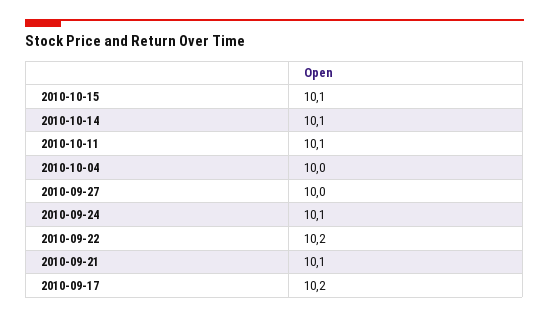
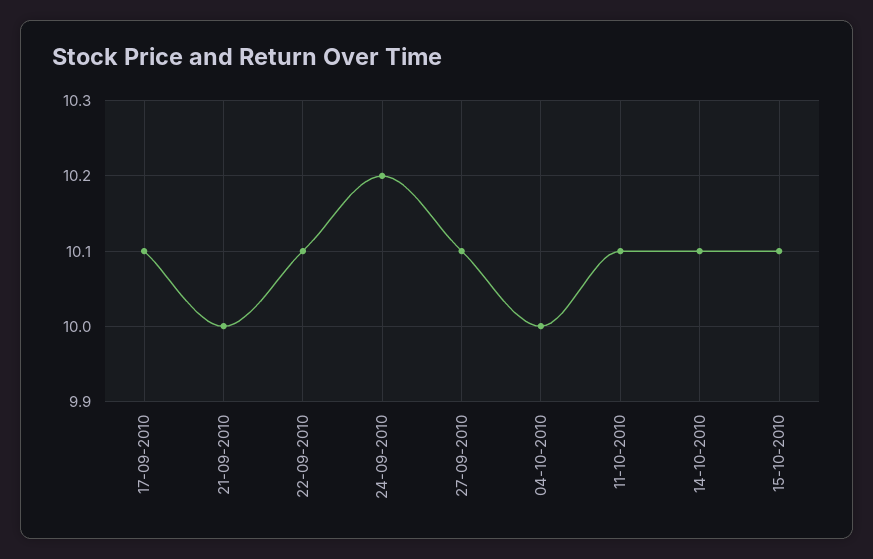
2010-09-27: 10 -> 10.1
2010-09-24: 10.1 -> 10.2
2010-09-22: 10.2 -> 10.1
2010-09-21: 10.1 -> 10
2010-09-17: 10.2 -> 10.1

